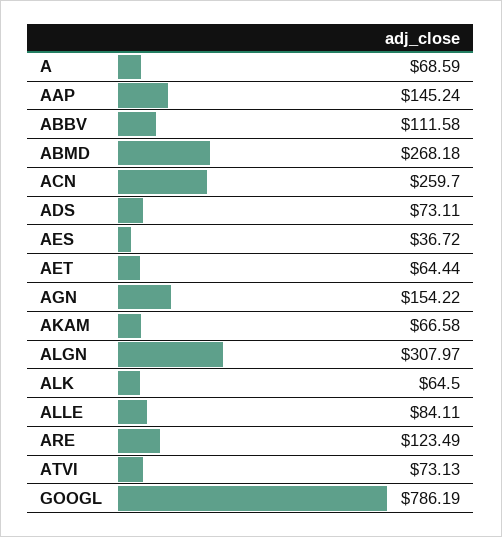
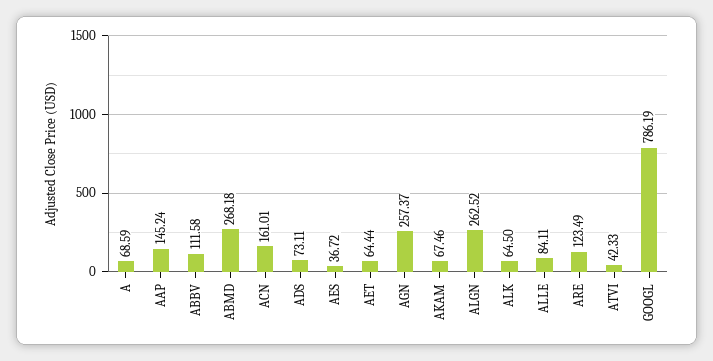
ACN: 259.7 -> 161.01
AGN: 154.22 -> 257.37
AKAM: 66.58 -> 67.46
ALGN: 307.97 -> 262.52
ATVI: 73.13 -> 42.33

